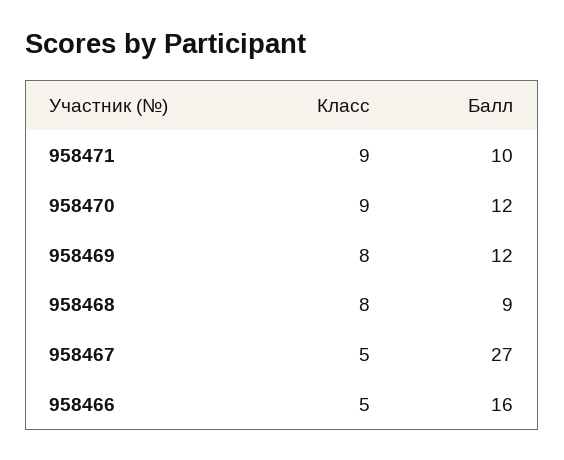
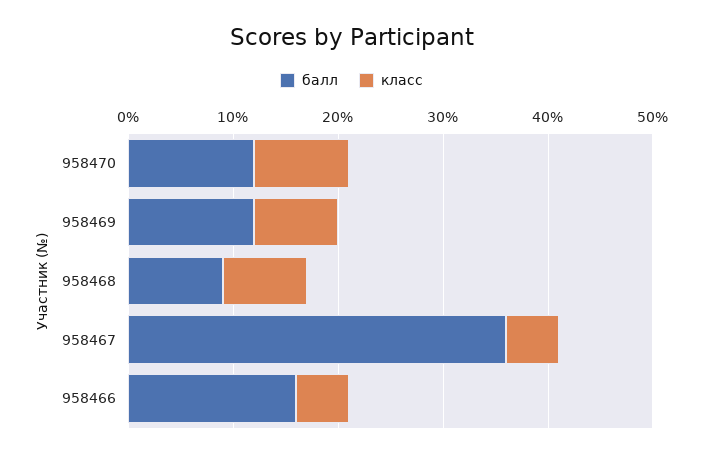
Класс, 958471: 9 -> none
Балл, 958471: 10 -> none
Балл, 958467: 27 -> 36

